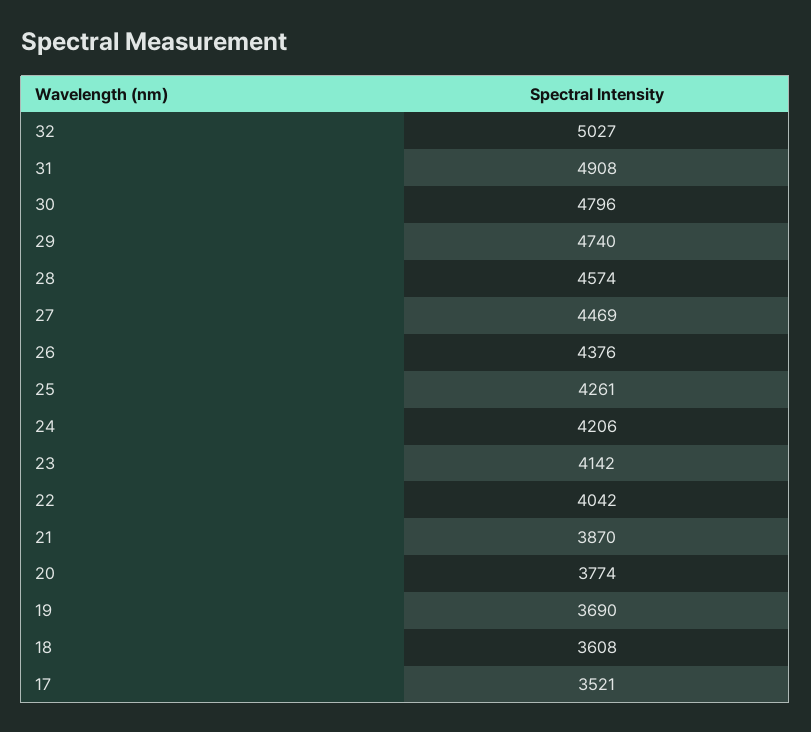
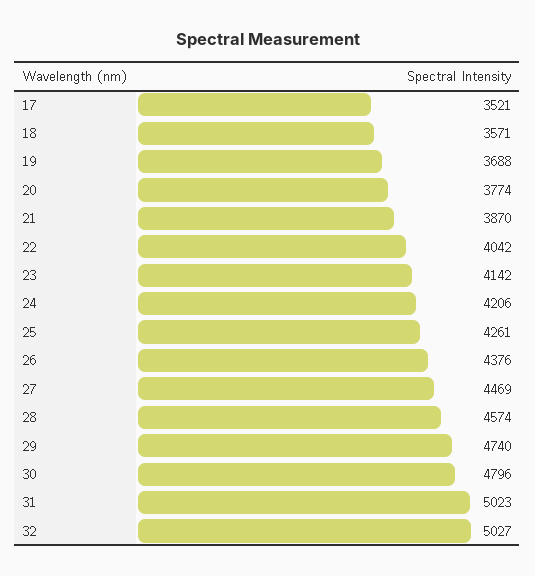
31: 4908 -> 5023
19: 3690 -> 3688
18: 3608 -> 3571

